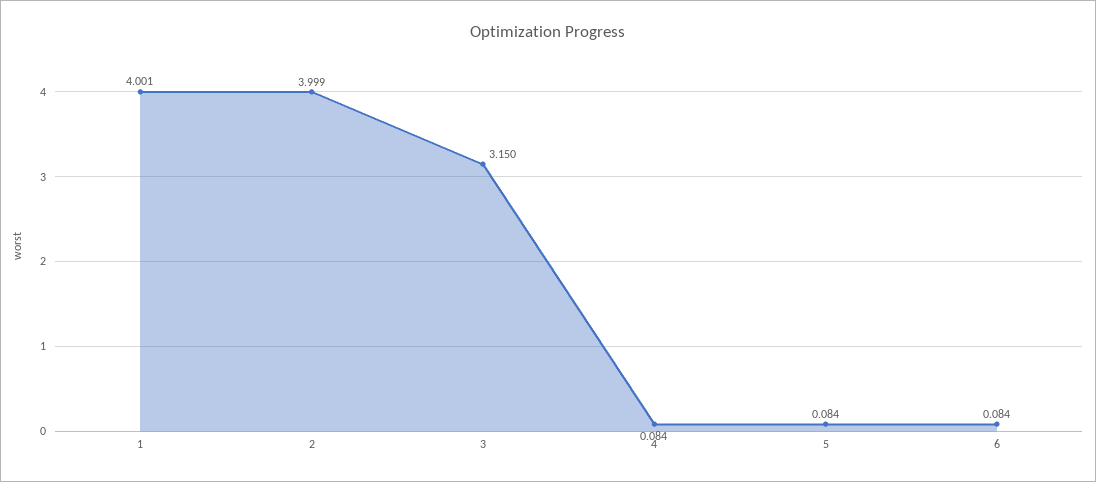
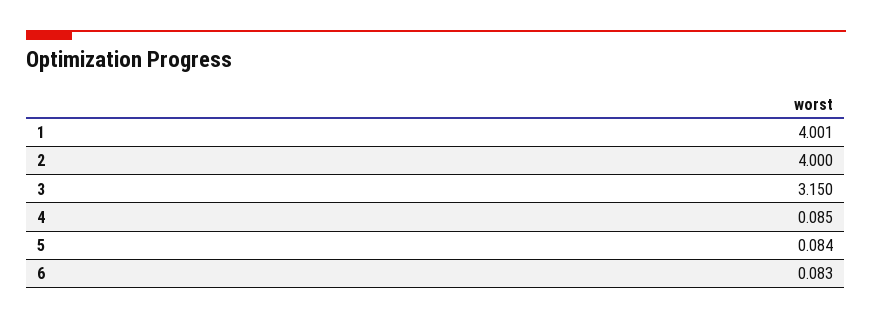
2: 3.999 -> 4
4: 0.084 -> 0.085
6: 0.084 -> 0.083

